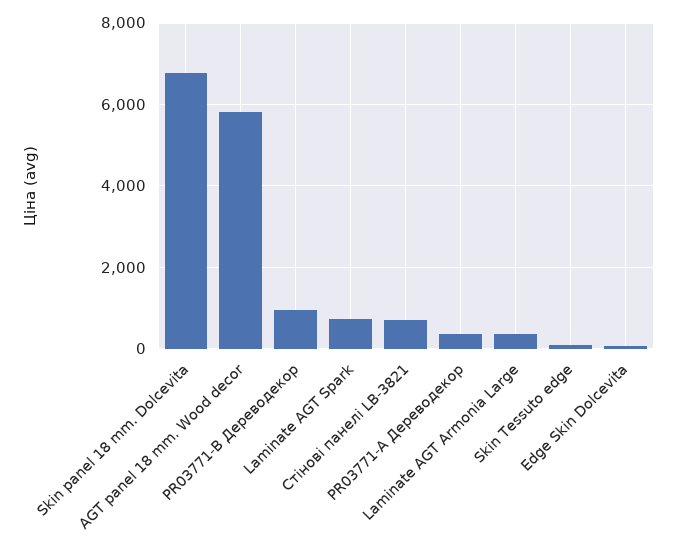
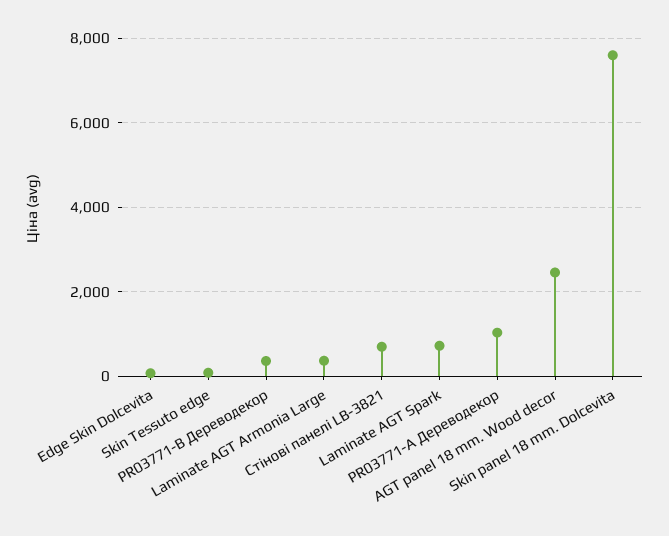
Skin panel 18 mm. Dolcevita: 6800 -> 7600
AGT panel 18 mm. Wood decor: 5800 -> 2400
PR03771-B Дереводекор: 1000 -> 400
PR03771-А Дереводекор: 400 -> 1000

